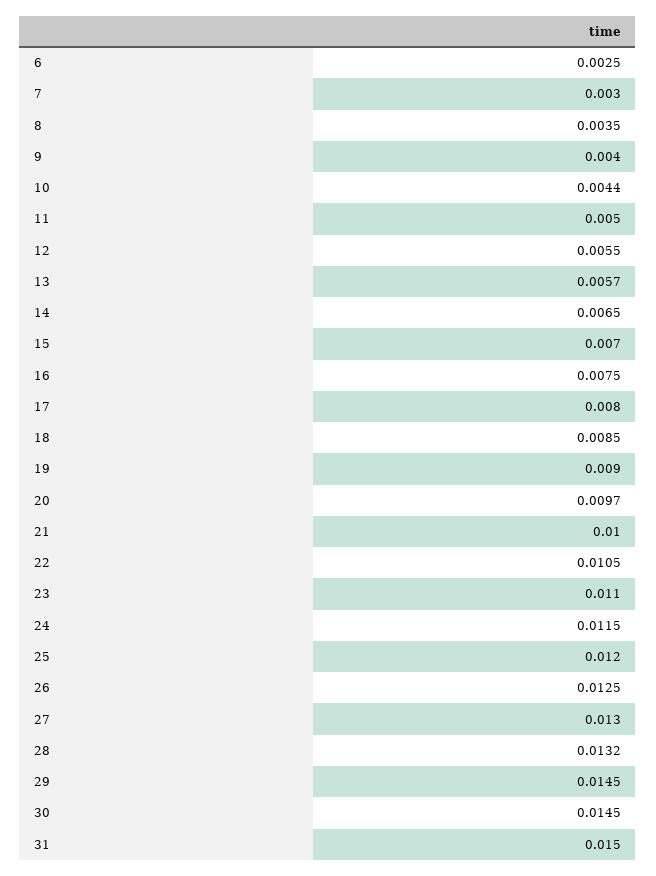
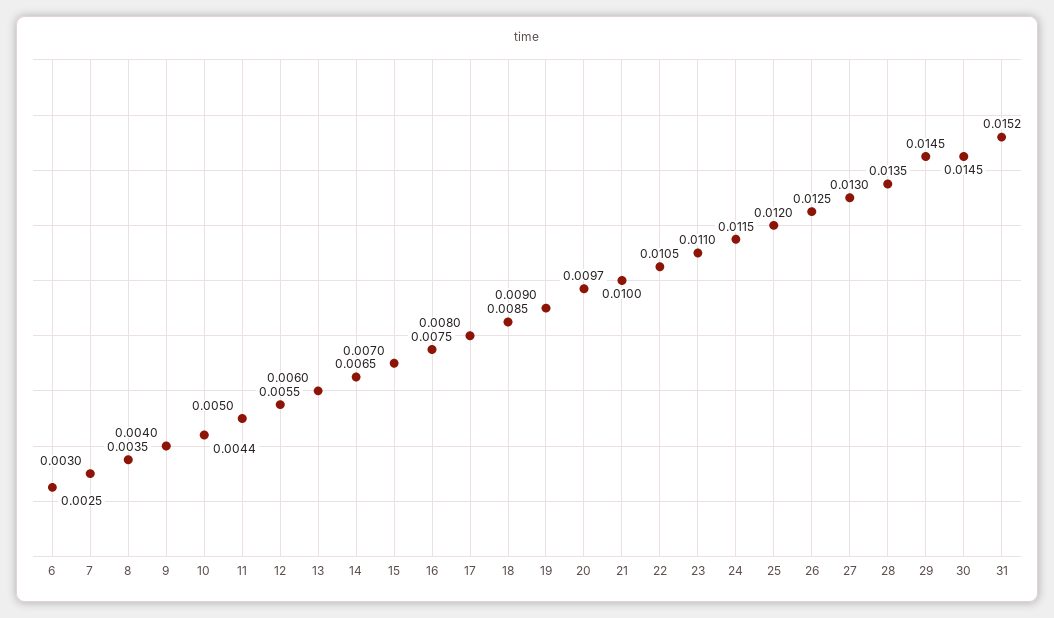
13: 0.0057 -> 0.006
28: 0.0132 -> 0.0135
31: 0.015 -> 0.0152

